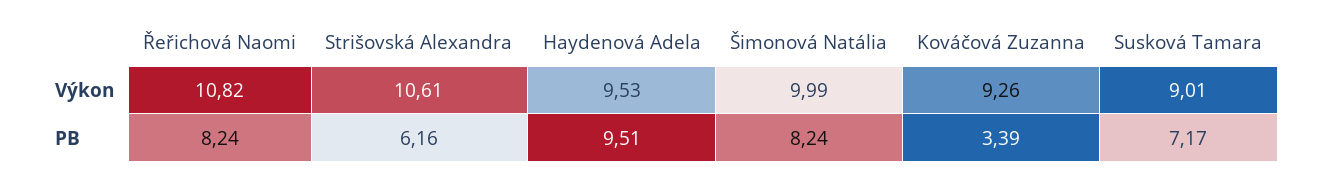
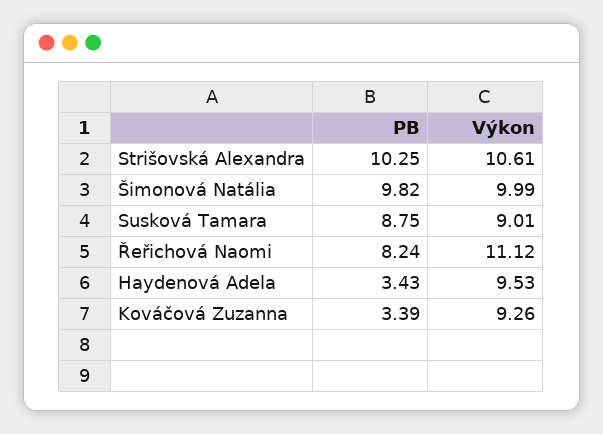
Řeřichová Naomi, Výkon: 10.82 -> 11.12
Strišovská Alexandra, PB: 6.16 -> 10.25
Haydenová Adela, PB: 9.51 -> 3.43
Šimonová Natália, PB: 8.24 -> 9.82
Susková Tamara, PB: 7.17 -> 8.75

